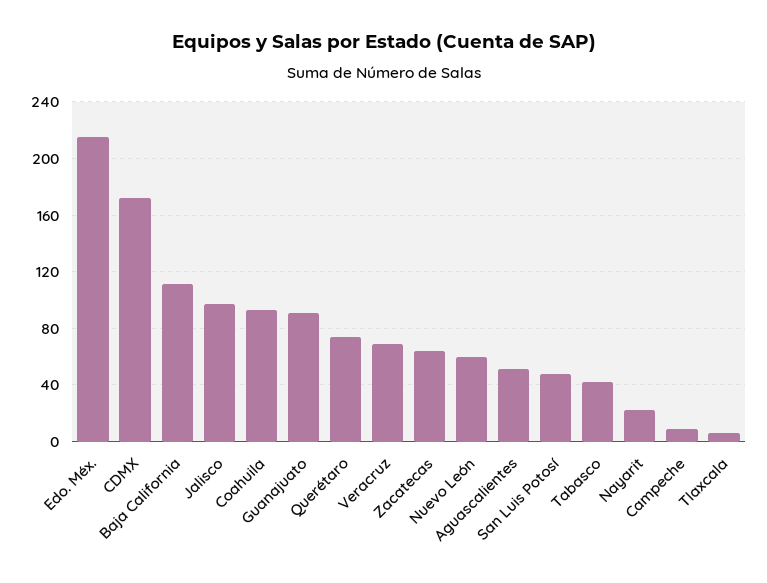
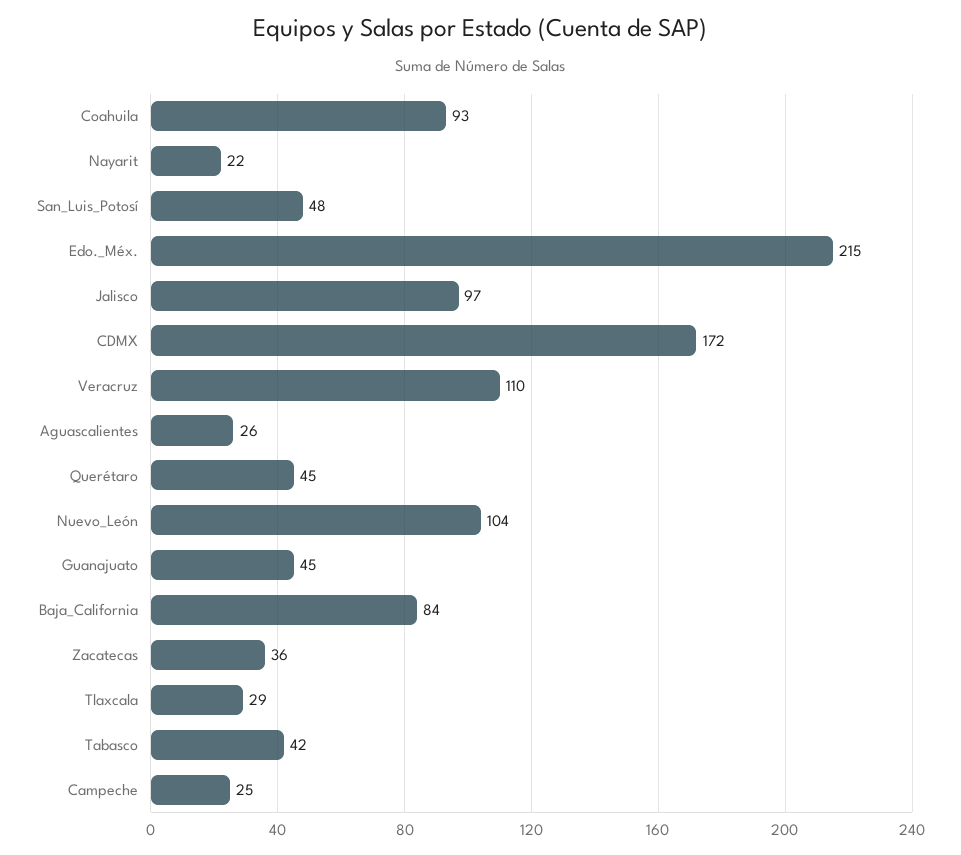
Baja California: 110 -> 84
Guanajuato: 90 -> 45
Querétaro: 75 -> 45
Veracruz: 70 -> 110
Zacatecas: 65 -> 36
Nuevo León: 60 -> 104
Aguascalientes: 50 -> 26
Campeche: 10 -> 25
Tlaxcala: 5 -> 29

